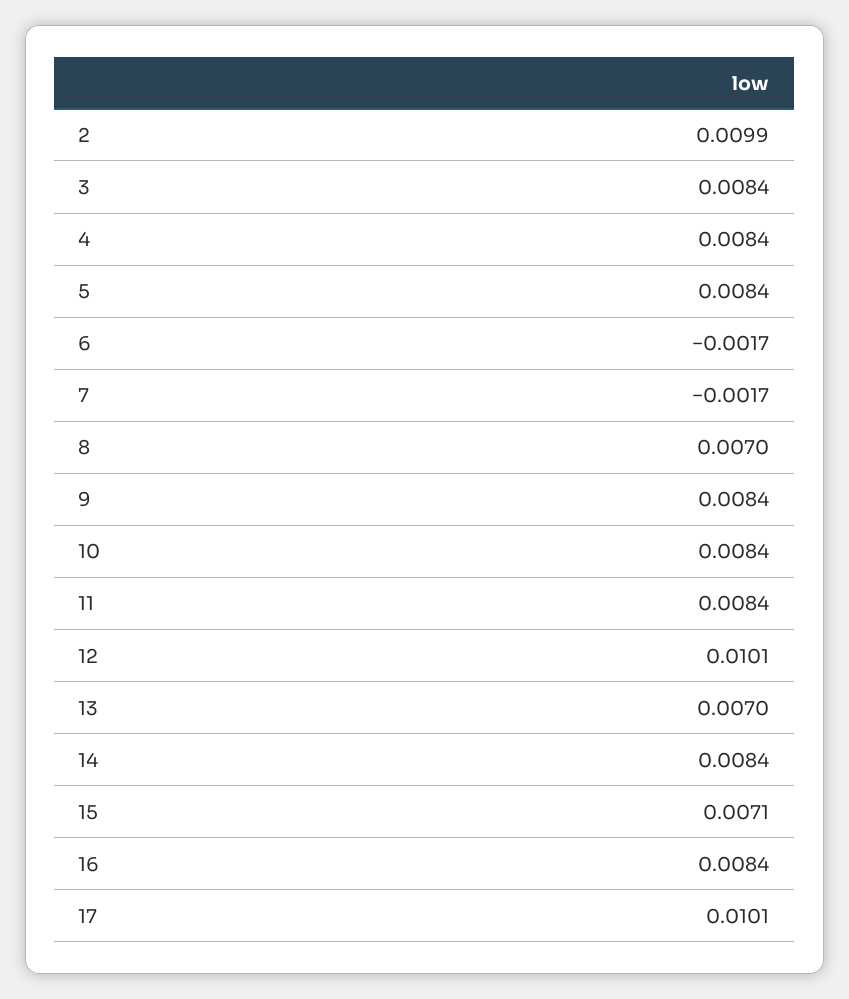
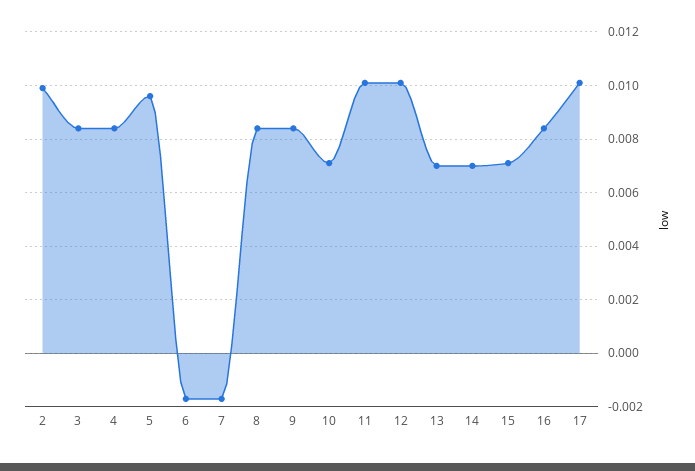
5: 0.0084 -> 0.0095
8: 0.007 -> 0.0085
10: 0.0084 -> 0.007
11: 0.0084 -> 0.01
14: 0.0084 -> 0.007

